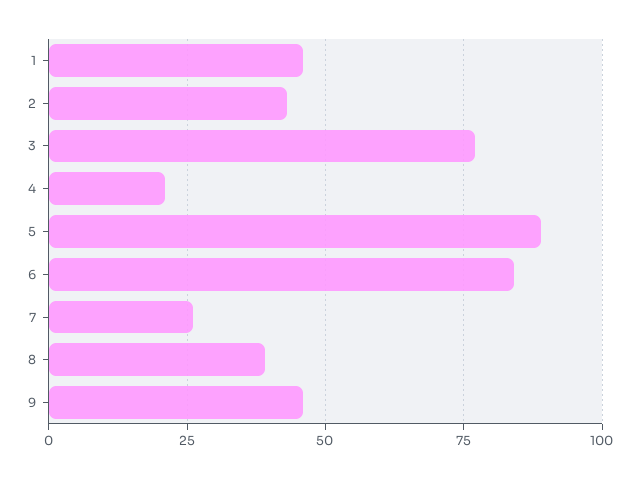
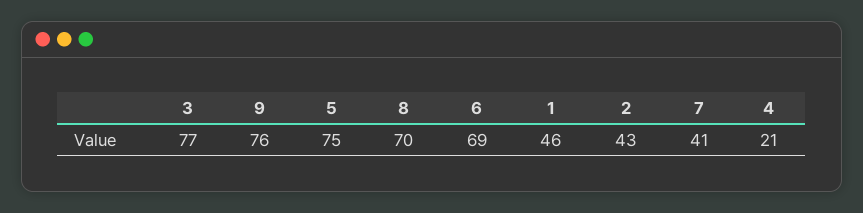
5: 90 -> 75
6: 85 -> 69
7: 25 -> 41
8: 40 -> 70
9: 45 -> 76

